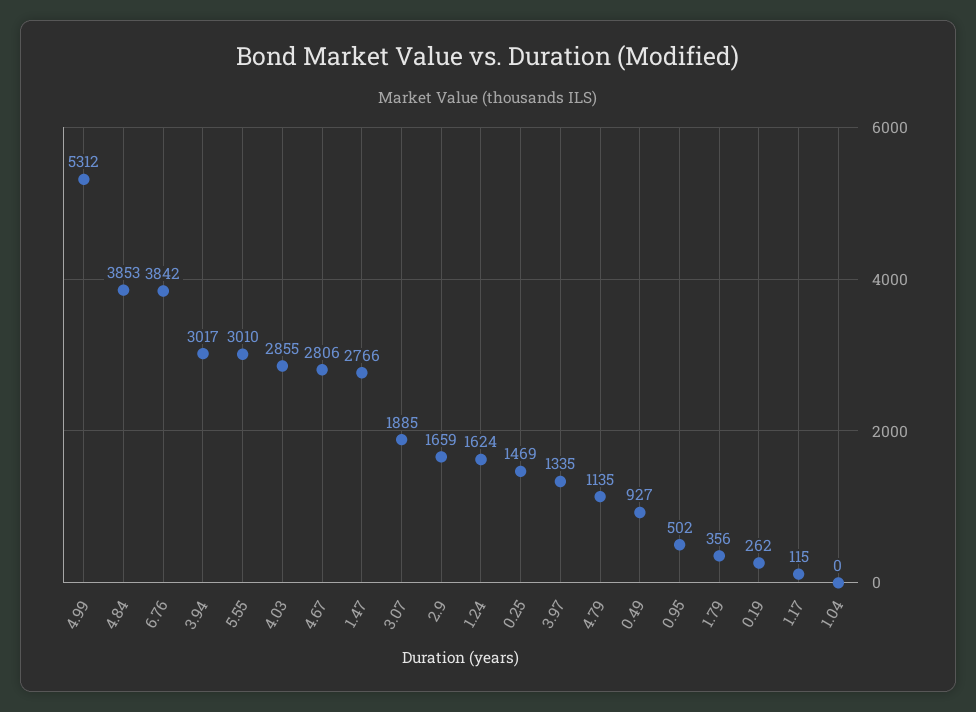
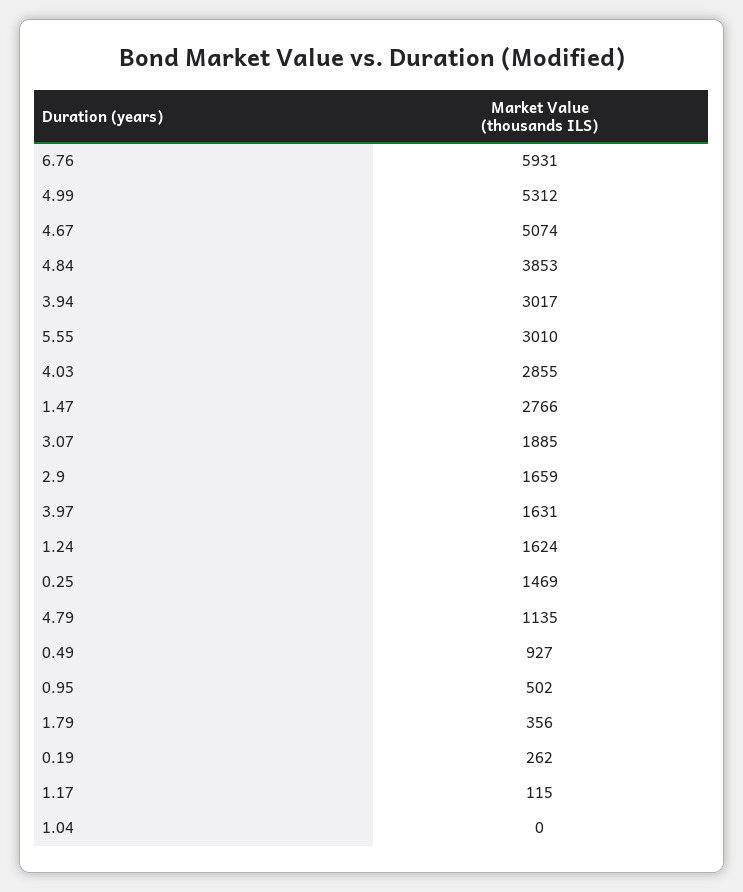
6.76: 3842 -> 5931
4.67: 2806 -> 5074
3.97: 1335 -> 1631

